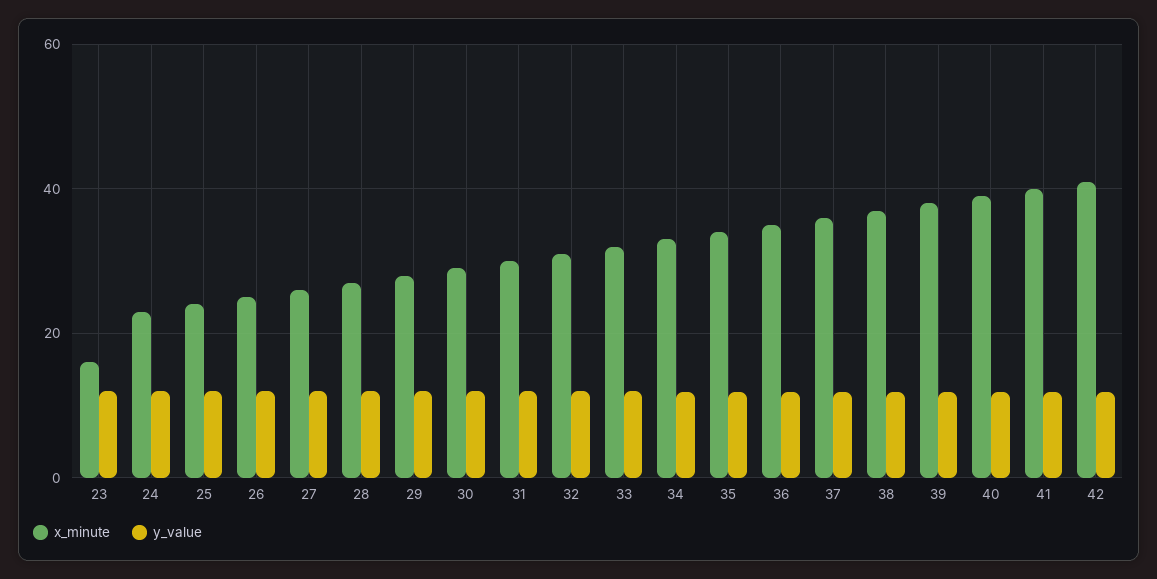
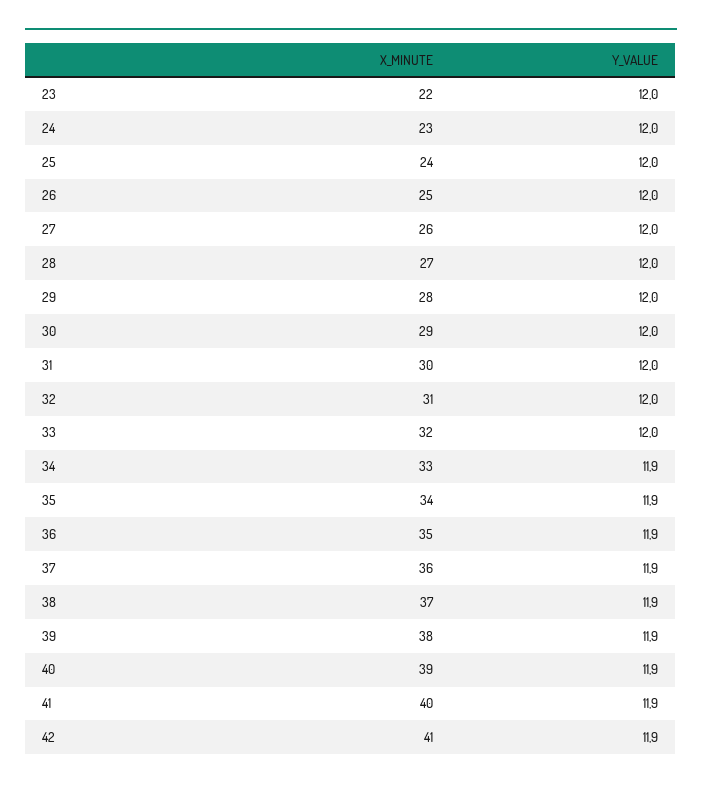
x_minute, 23: 16 -> 22

